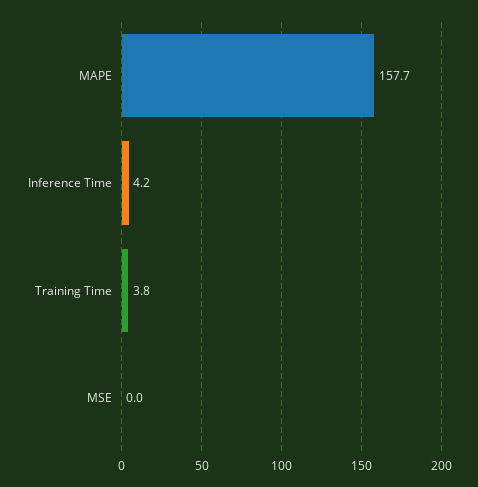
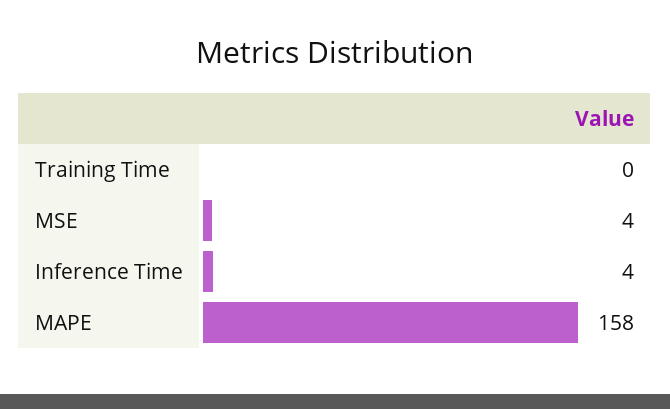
Training Time: 3.8 -> 0
MSE: 0 -> 4

